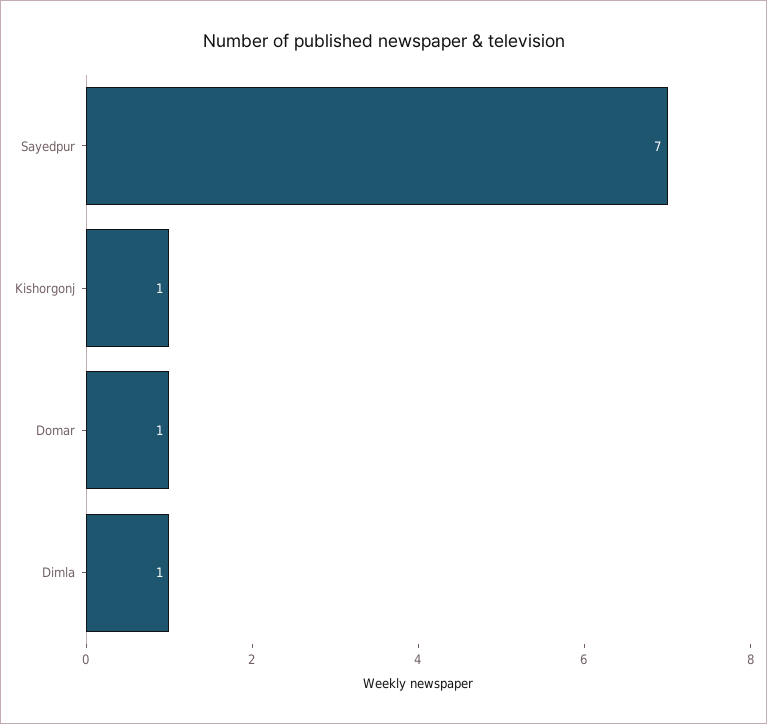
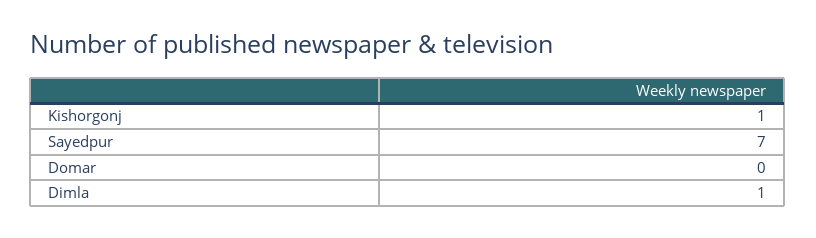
Domar: 1 -> 0

